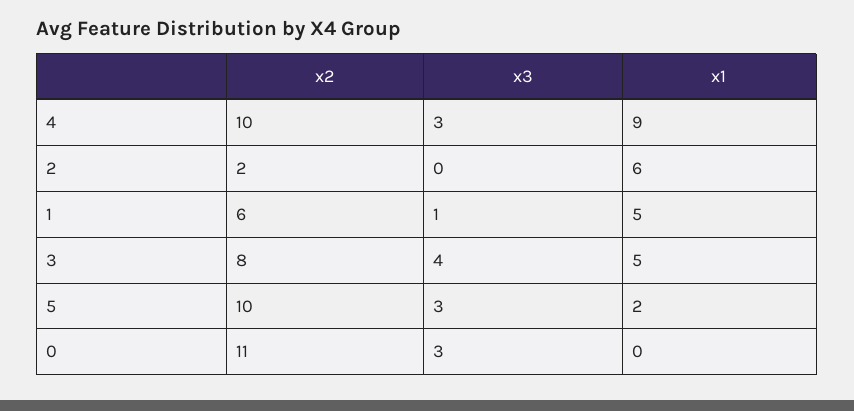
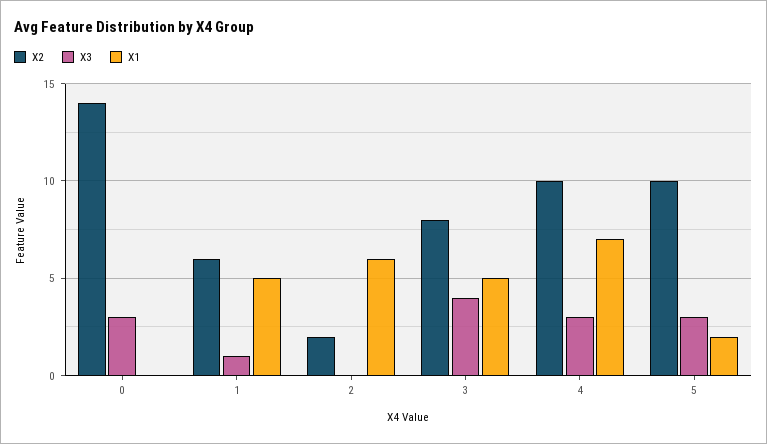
x1, 4: 9 -> 7
x2, 0: 11 -> 14

